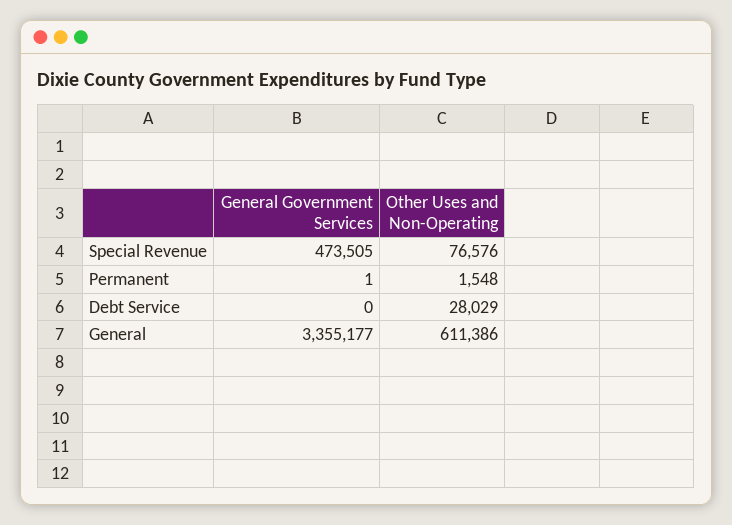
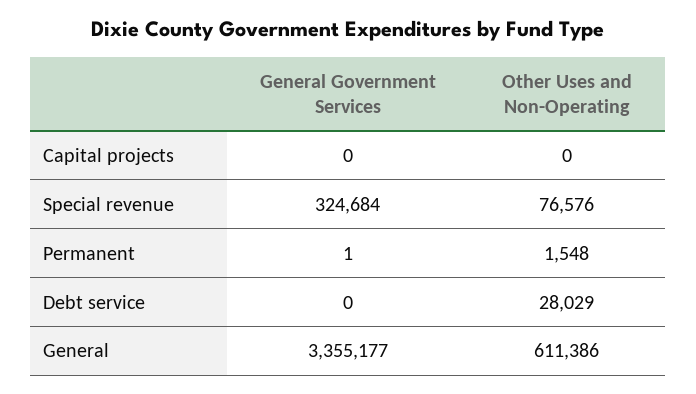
General Government Services, Special Revenue: 473505 -> 324684
General Government Services, Capital projects: none -> 0
Other Uses and Non-Operating, Capital projects: none -> 0

